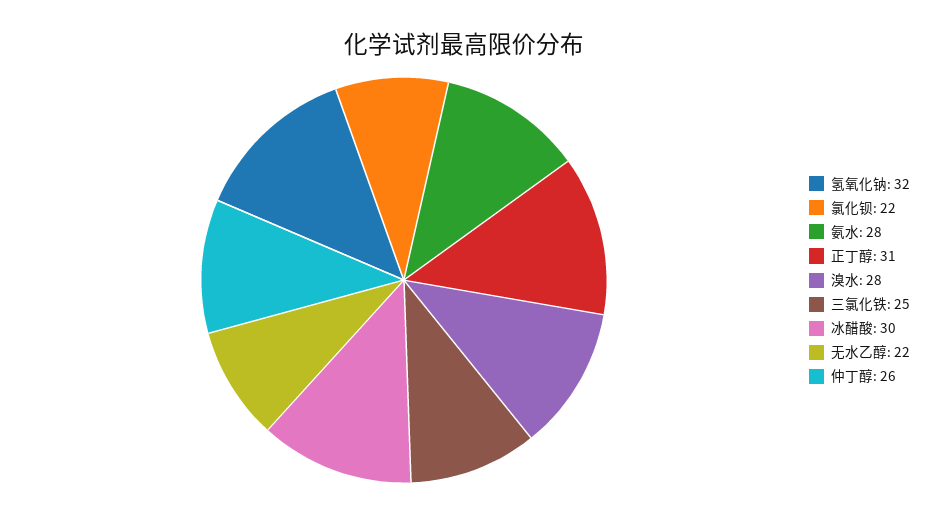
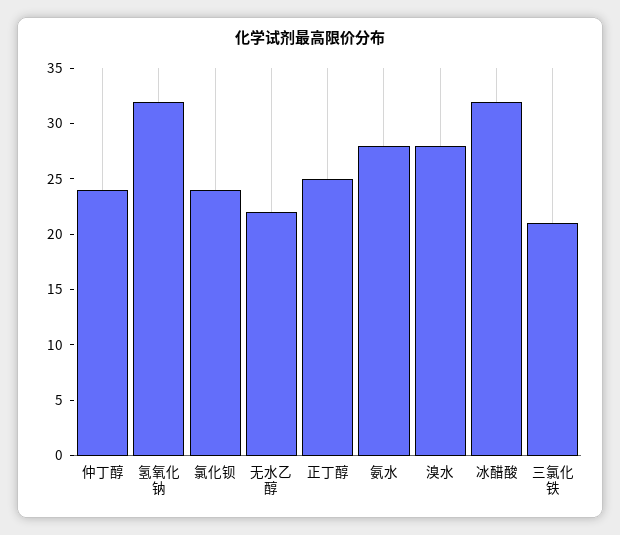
氯化钡: 22 -> 24
正丁醇: 31 -> 25
三氯化铁: 25 -> 21
冰醋酸: 30 -> 32
仲丁醇: 26 -> 24

